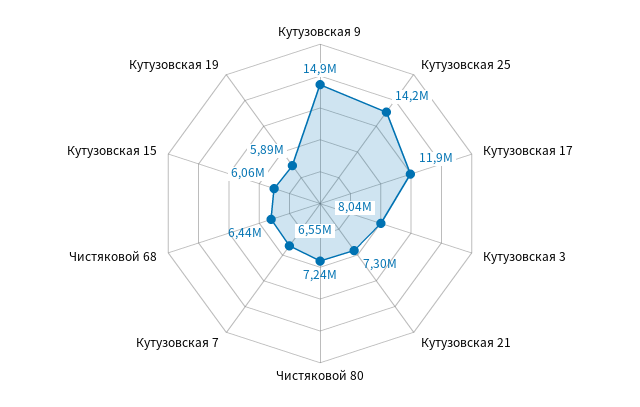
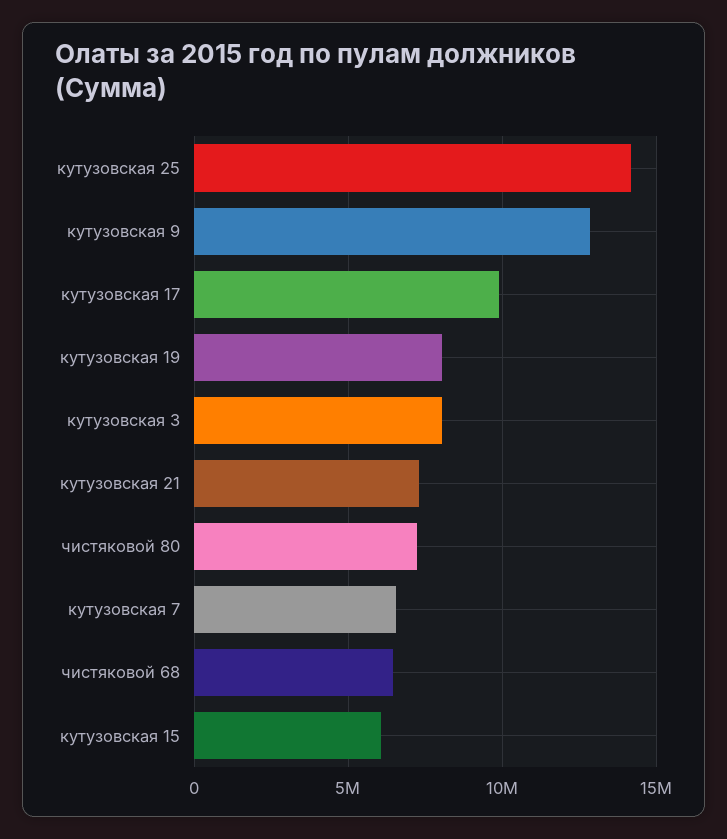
Кутузовская 9: 14900000 -> 13000000
Кутузовская 17: 11900000 -> 10000000
Кутузовская 19: 5890000 -> 8000000

